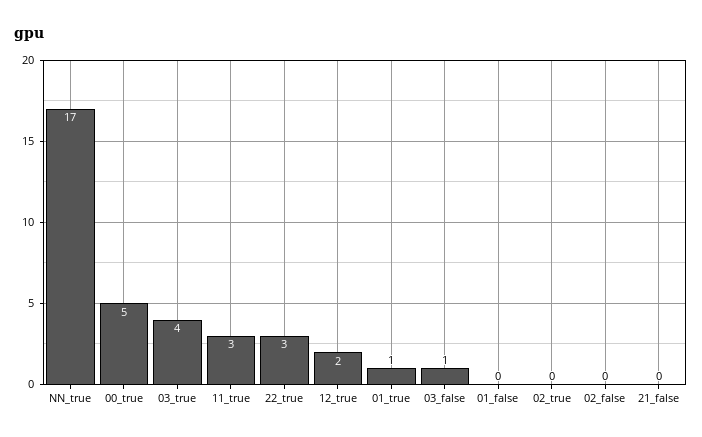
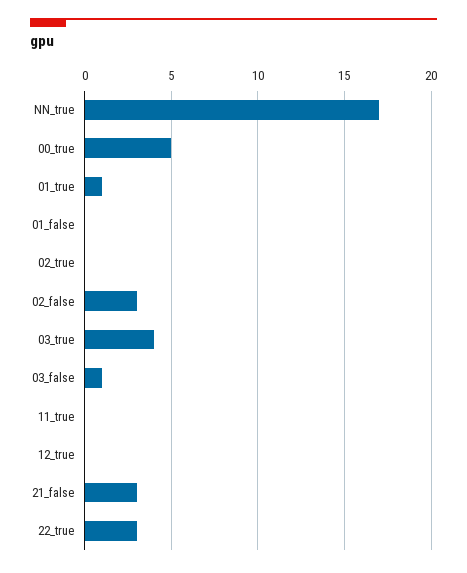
11_true: 3 -> 0
12_true: 2 -> 0
02_false: 0 -> 3
21_false: 0 -> 3

